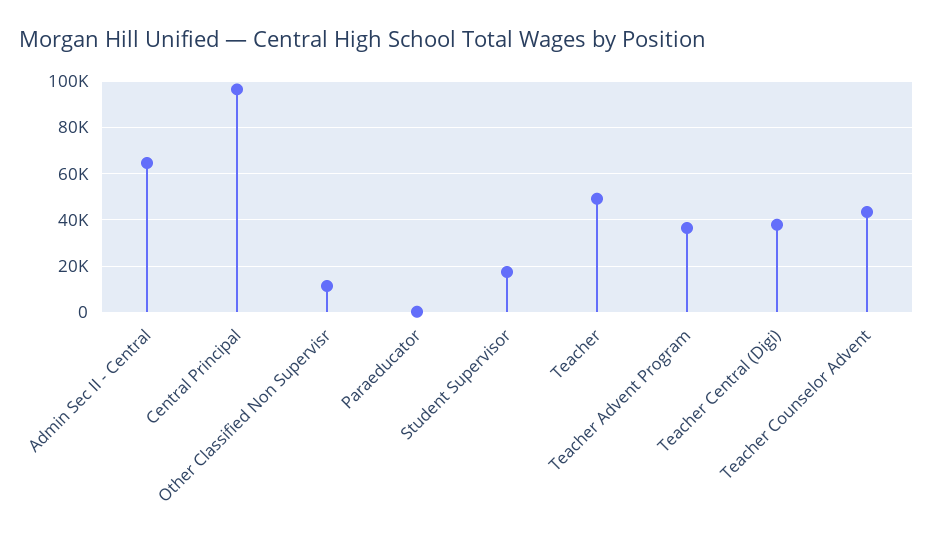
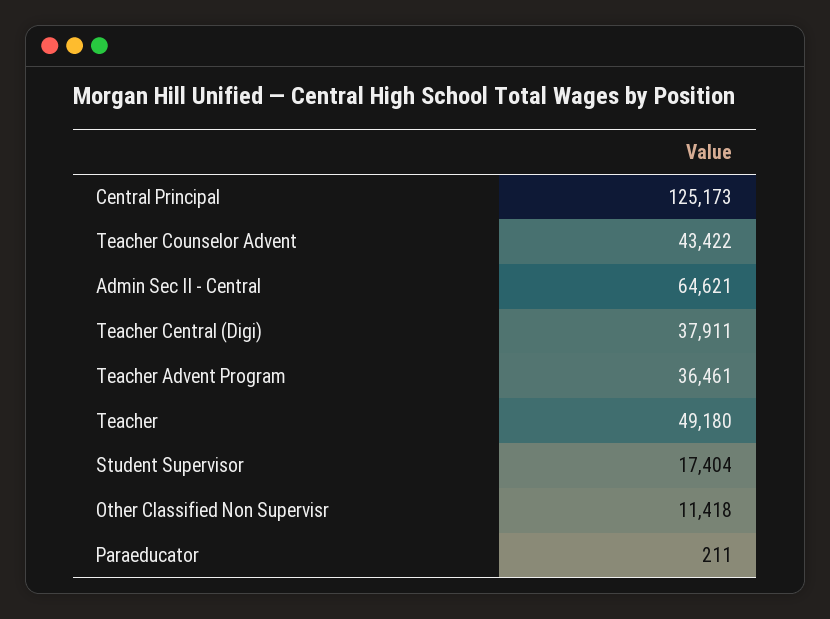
Central Principal: 95000 -> 125173

